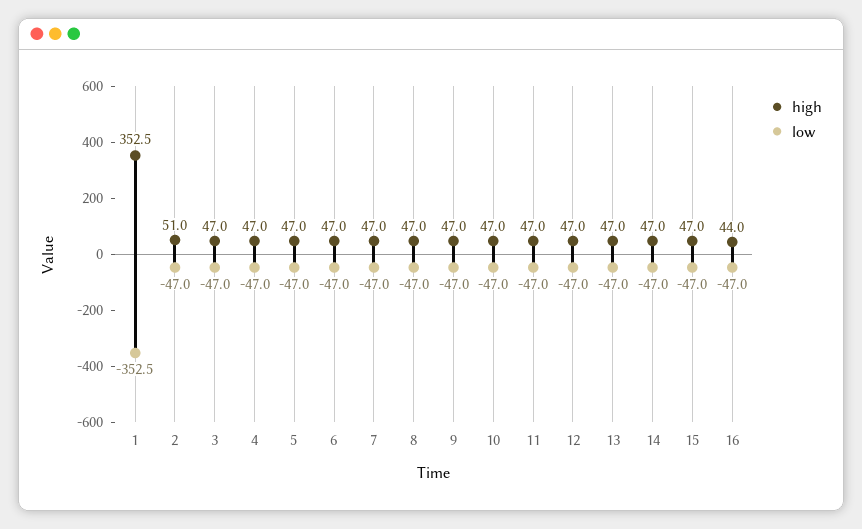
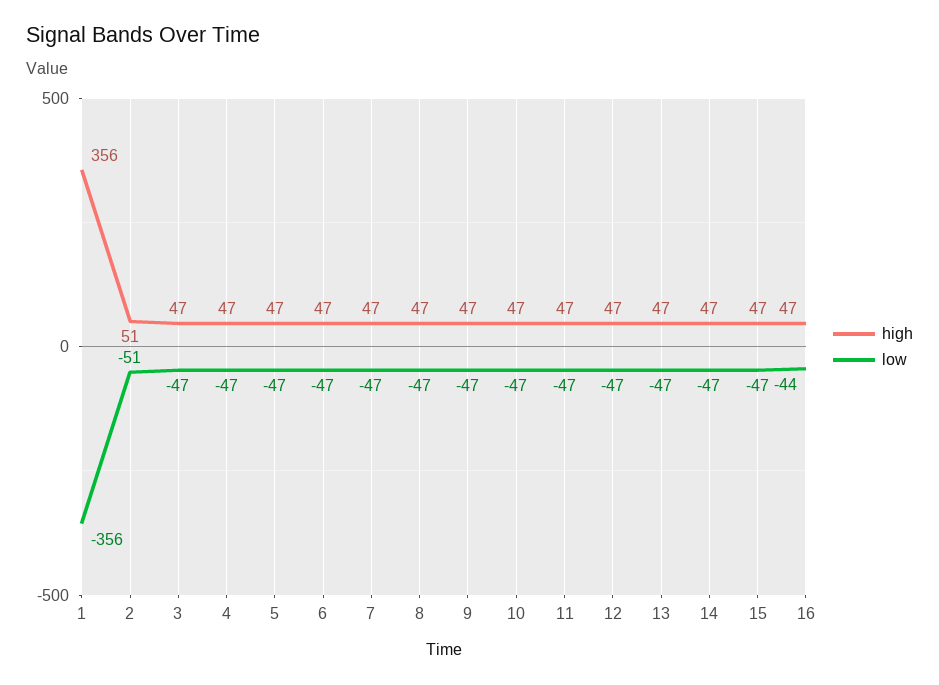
high, 1: 352.5 -> 356
low, 1: -352.5 -> -356
low, 2: -47 -> -51
high, 16: 44 -> 47
low, 16: -47 -> -44

